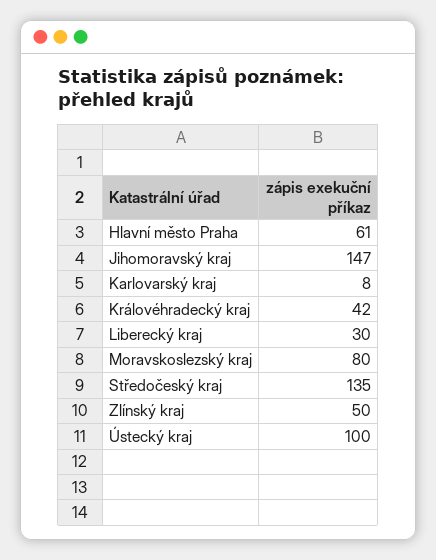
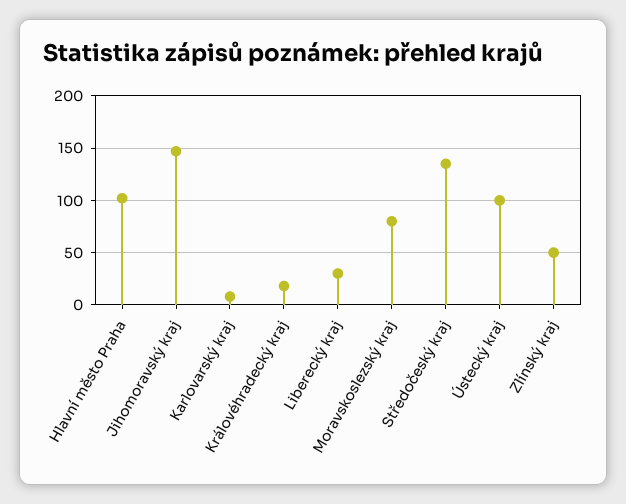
Hlavní město Praha: 61 -> 100
Královéhradecký kraj: 42 -> 20

